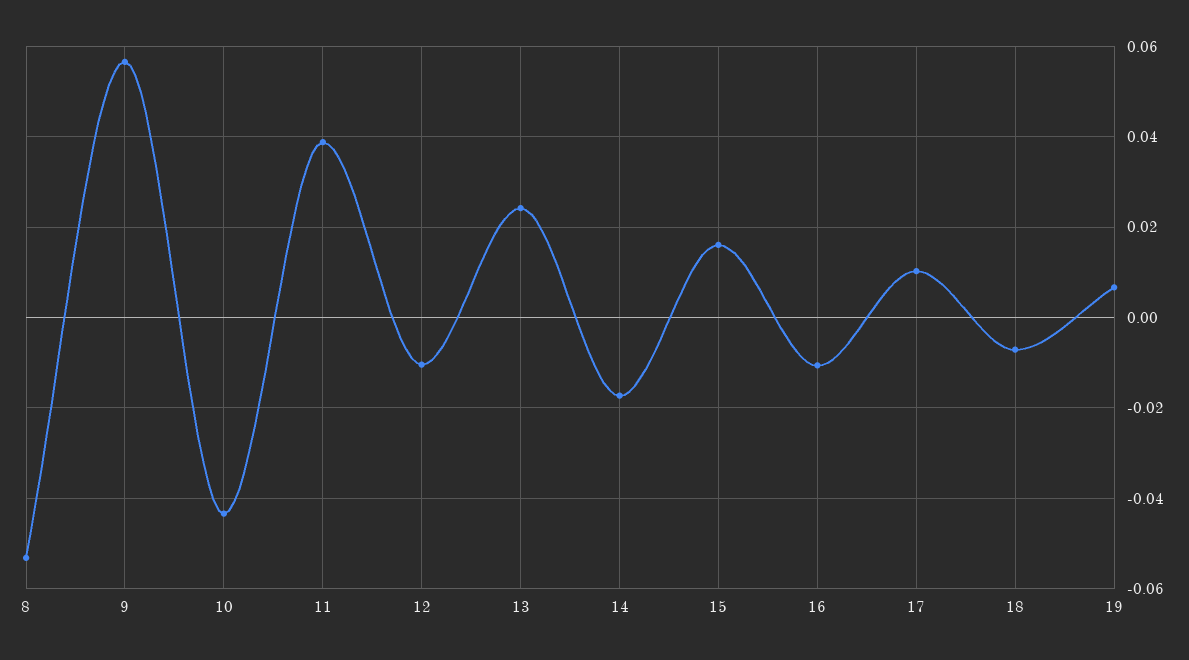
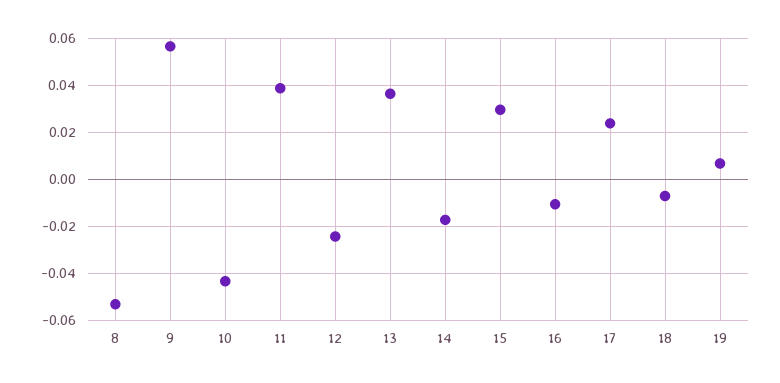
12: -0.01 -> -0.025
13: 0.024 -> 0.035
15: 0.016 -> 0.03
17: 0.01 -> 0.025

